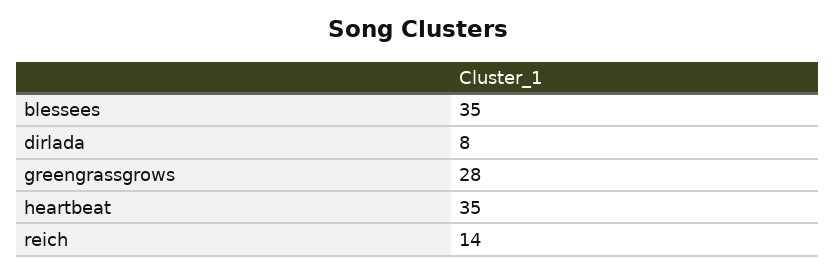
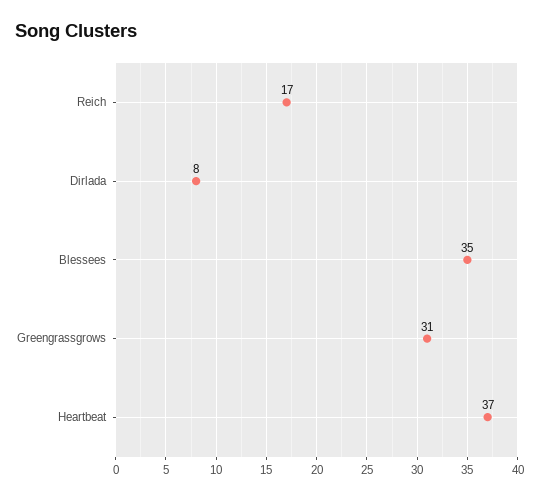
greengrassgrows: 28 -> 31
heartbeat: 35 -> 37
reich: 14 -> 17

